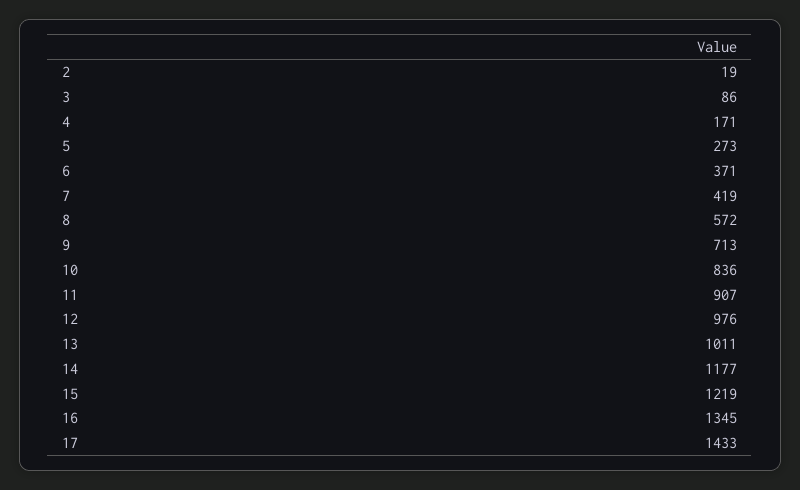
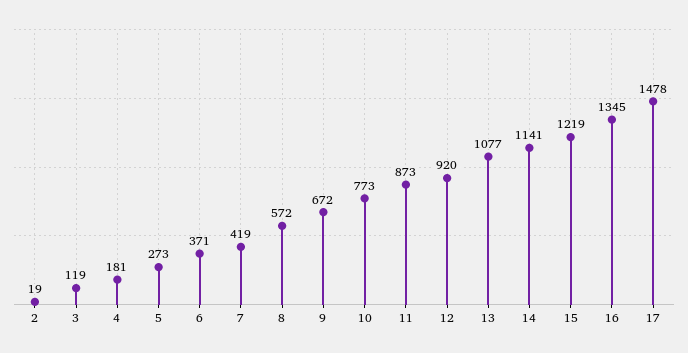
3: 86 -> 119
4: 171 -> 181
9: 713 -> 672
10: 836 -> 773
11: 907 -> 873
12: 976 -> 920
13: 1011 -> 1077
14: 1177 -> 1141
17: 1433 -> 1478

